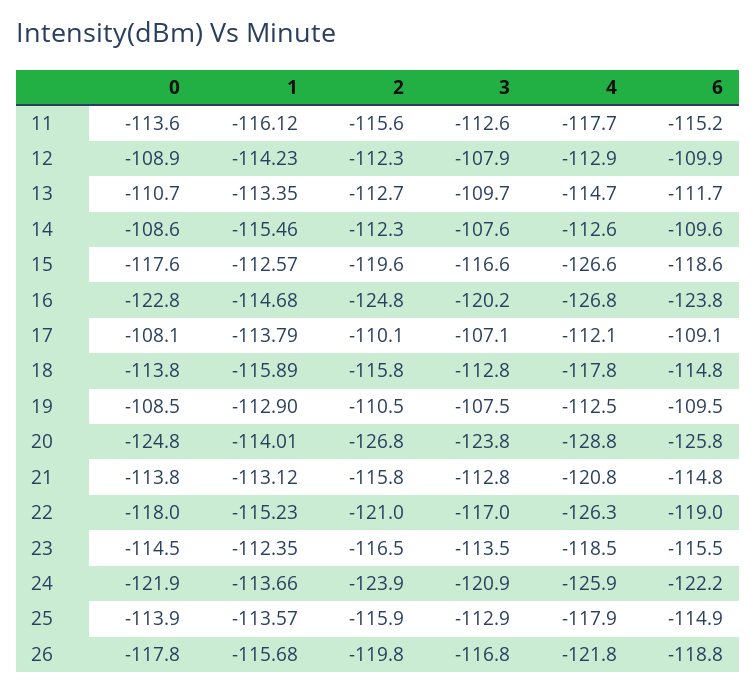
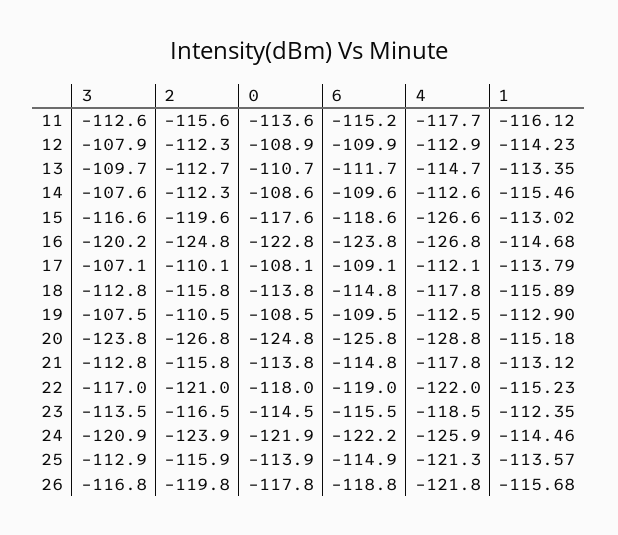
1, 15: -112.57 -> -113.02
1, 20: -114.01 -> -115.18
4, 21: -120.8 -> -117.8
4, 22: -126.3 -> -122
1, 24: -113.66 -> -114.46
4, 25: -117.9 -> -121.3

